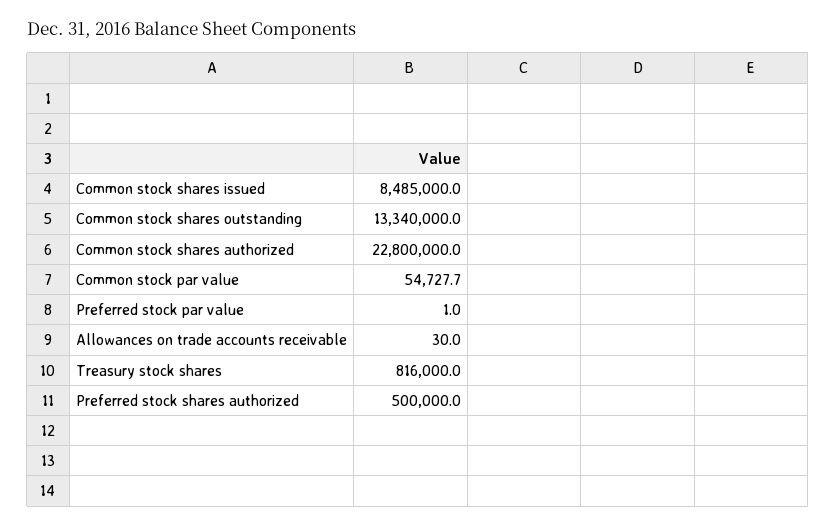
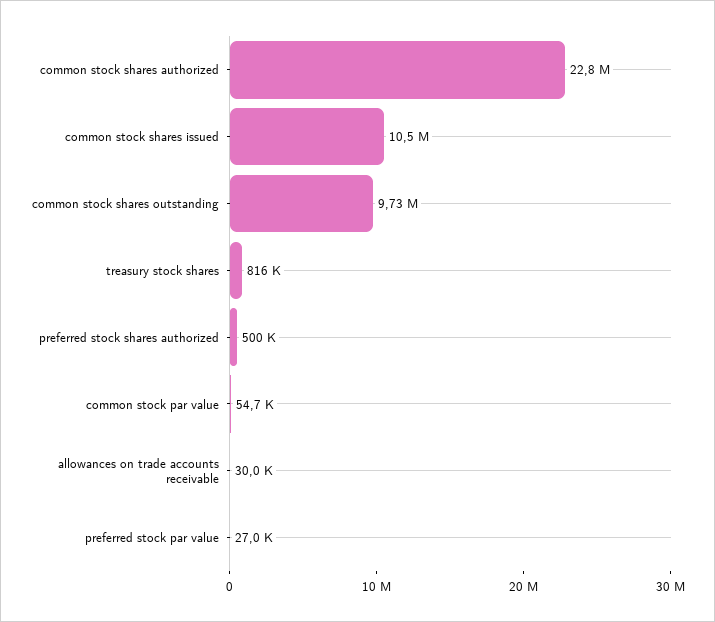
Common stock shares issued: 8485000 -> 10500000
Common stock shares outstanding: 13340000 -> 9730000
Preferred stock par value: 1 -> 27000
Allowances on trade accounts receivable: 30 -> 30000

